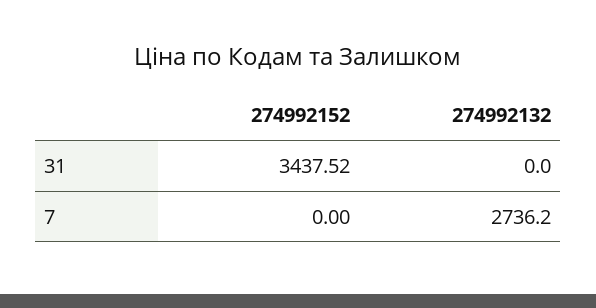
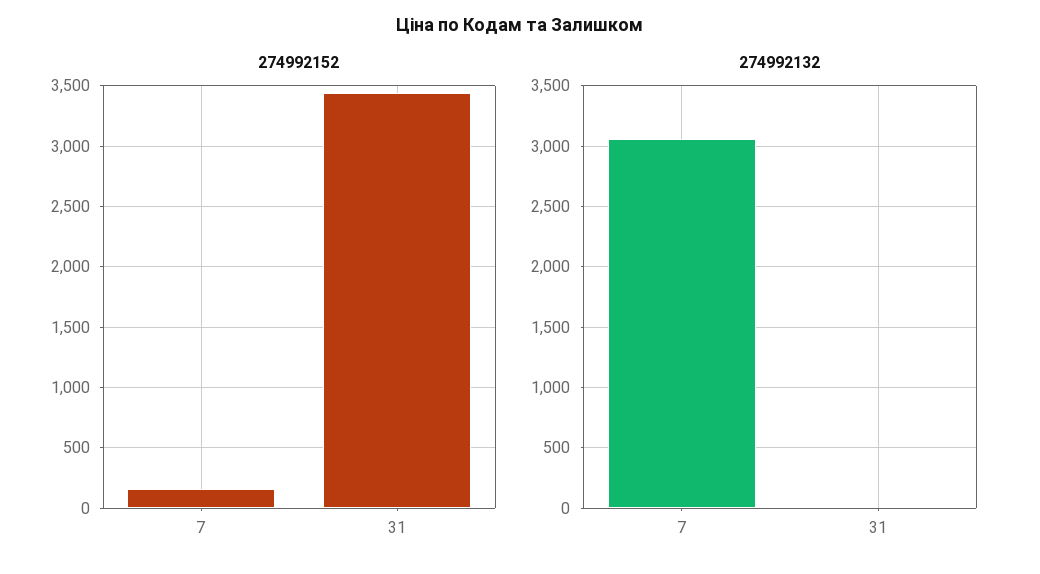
274992152, 7: 0 -> 150
274992132, 7: 2736.2 -> 3050

